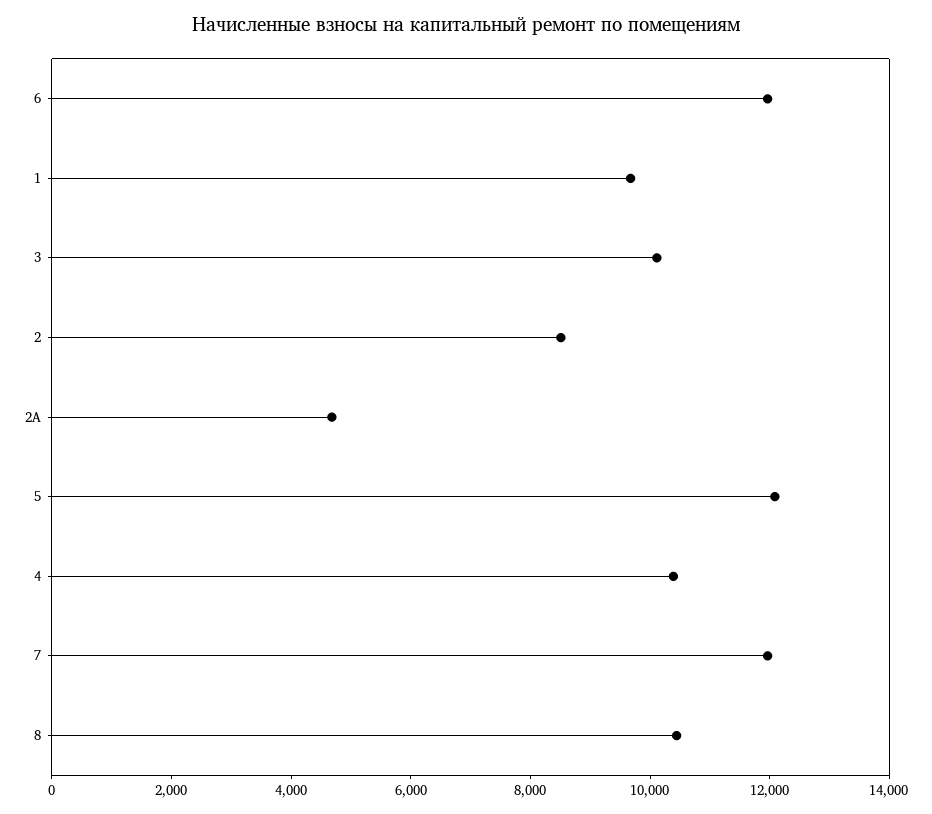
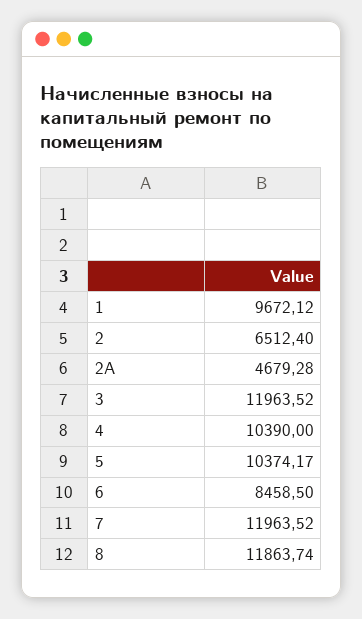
6: 12000 -> 8458.5
3: 10000 -> 11963.52
2: 8500 -> 6512.4
5: 12000 -> 10374.17
8: 10500 -> 11863.74

